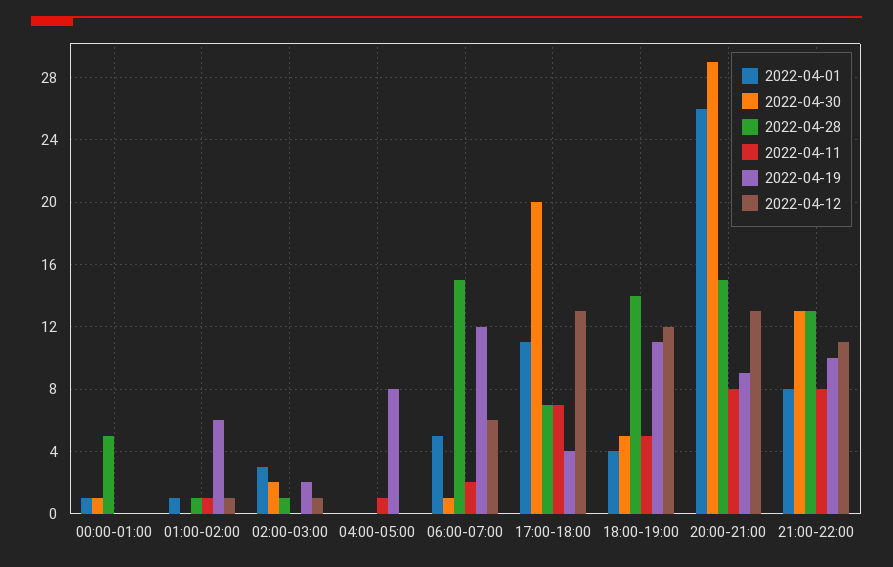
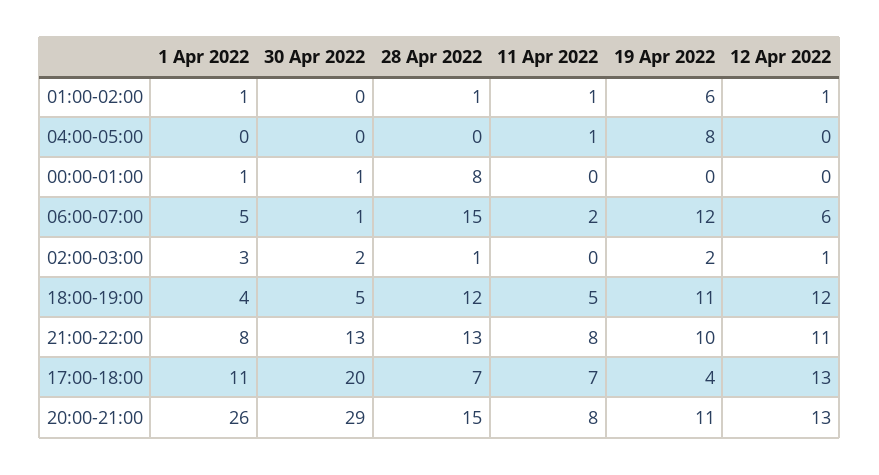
2022-04-28, 00:00-01:00: 5 -> 8
2022-04-28, 18:00-19:00: 14 -> 12
2022-04-19, 20:00-21:00: 9 -> 11

